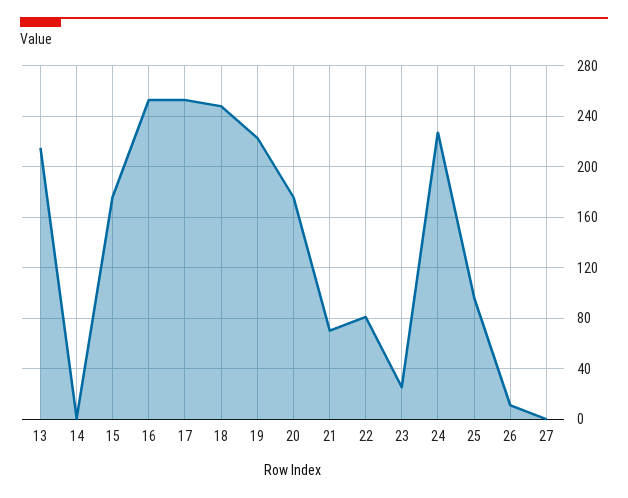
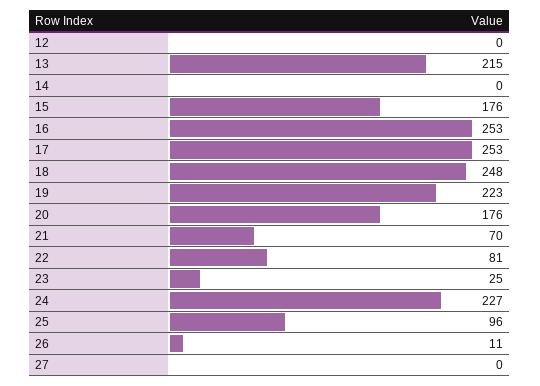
12: none -> 0

